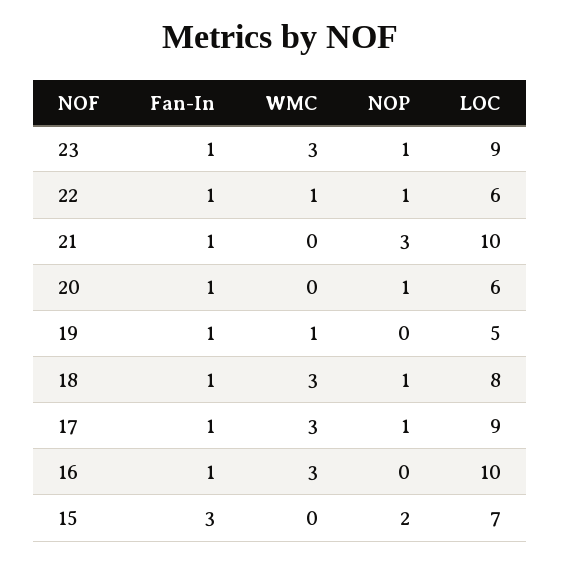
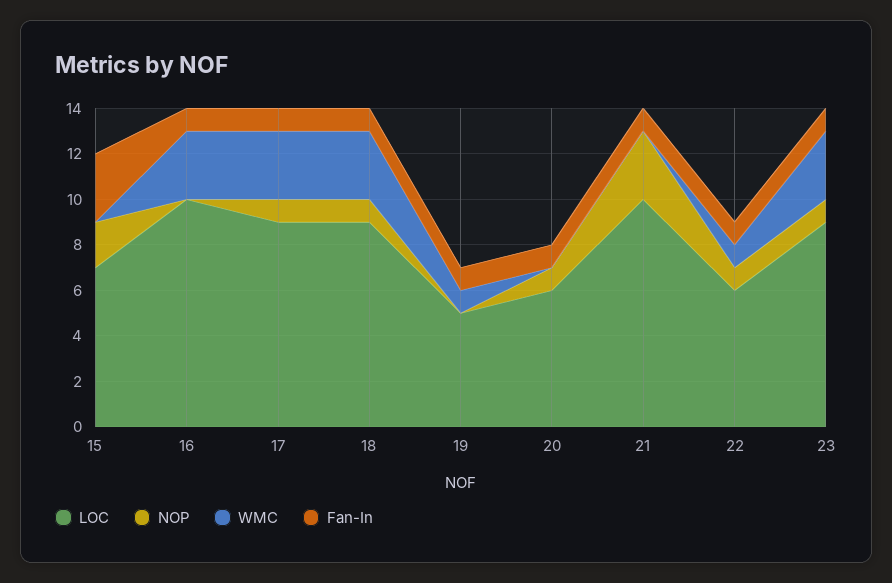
LOC, 18: 8 -> 9

